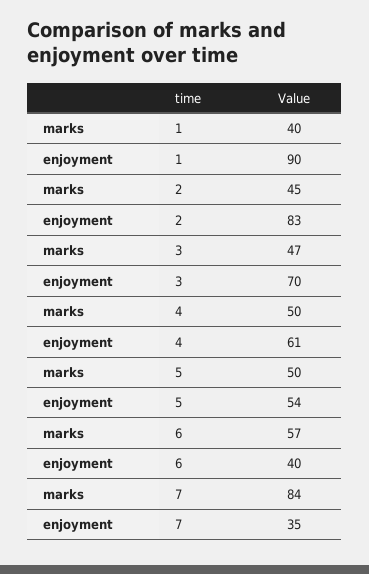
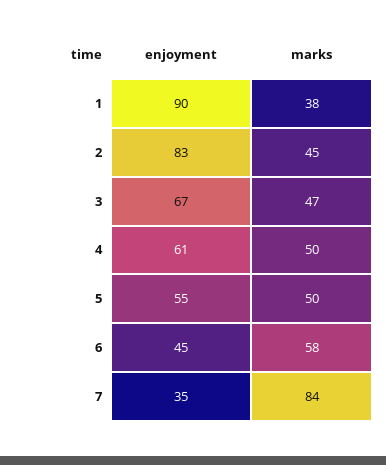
marks, 1: 40 -> 38
enjoyment, 3: 70 -> 67
enjoyment, 5: 54 -> 55
marks, 6: 57 -> 58
enjoyment, 6: 40 -> 45

